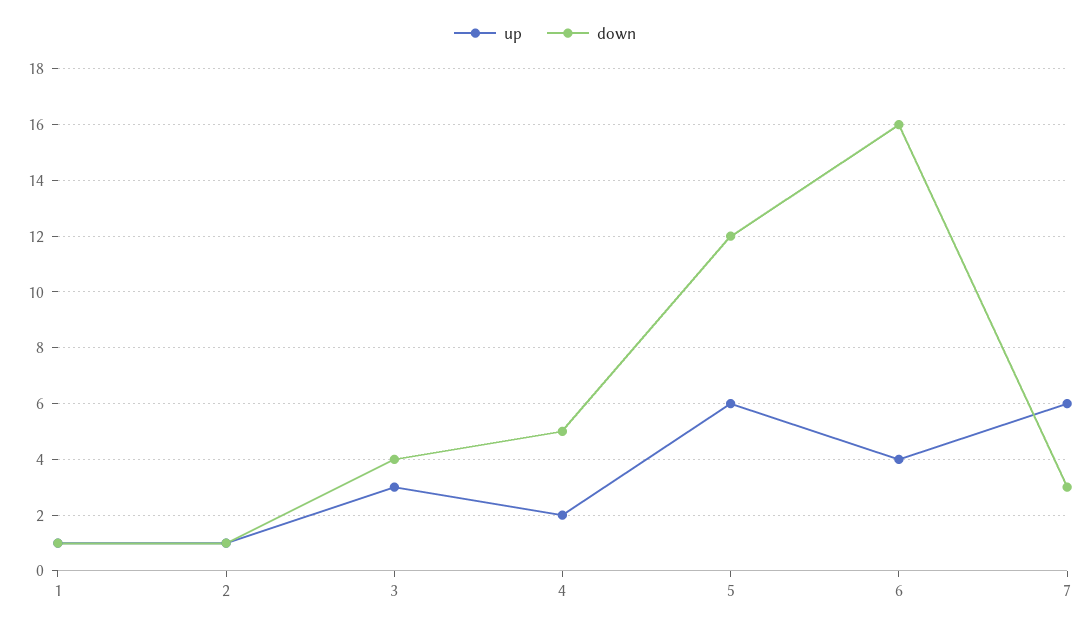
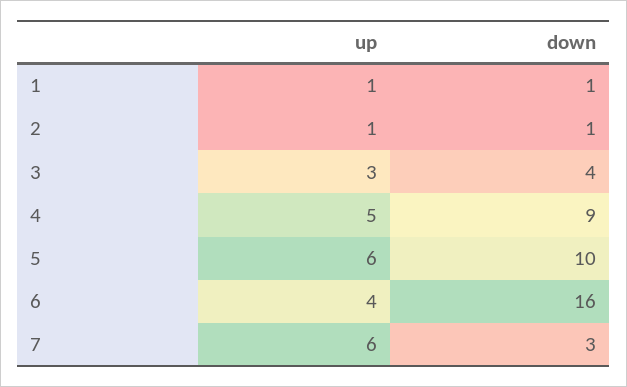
up, 4: 2 -> 5
down, 4: 5 -> 9
down, 5: 12 -> 10

